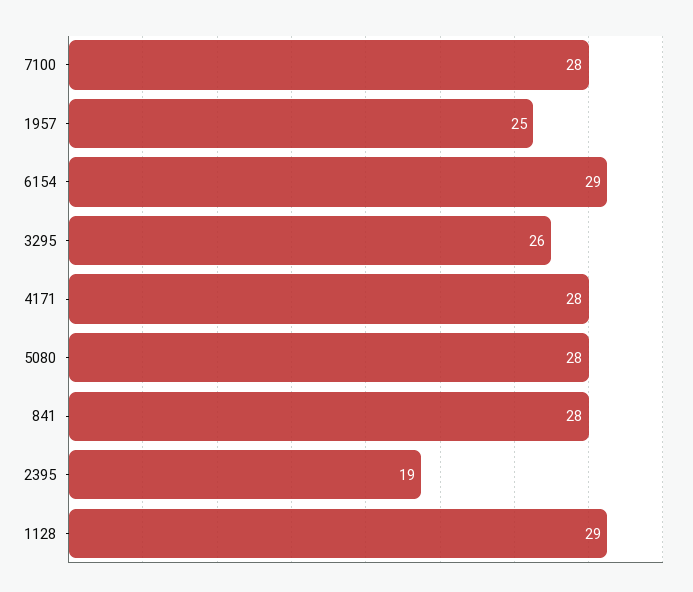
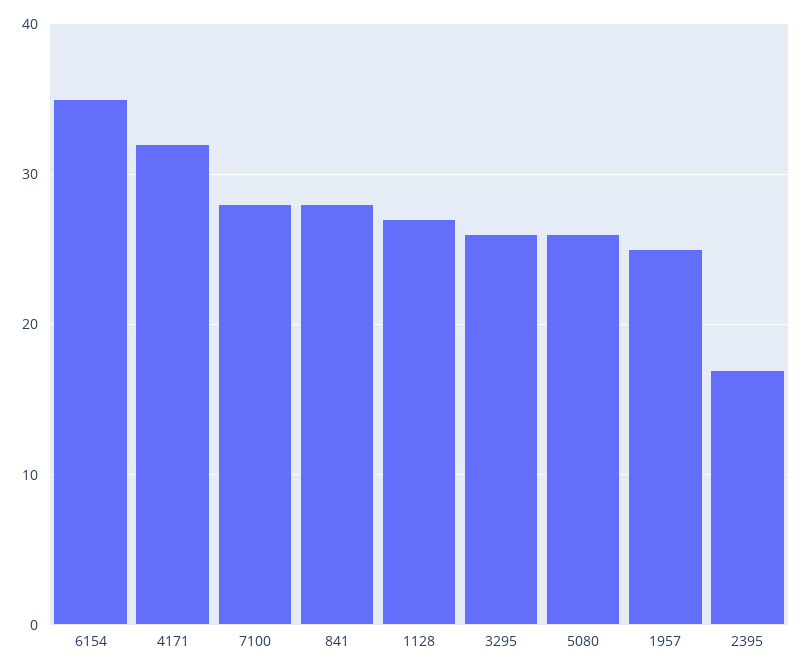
6154: 29 -> 35
4171: 28 -> 32
5080: 28 -> 26
2395: 19 -> 17
1128: 29 -> 27

